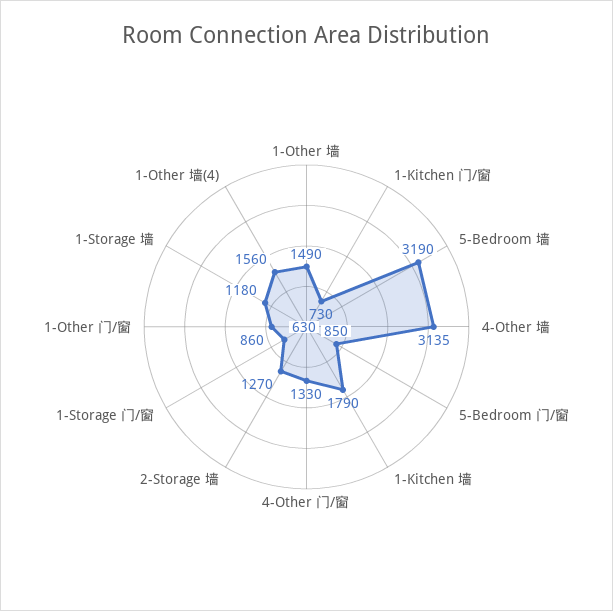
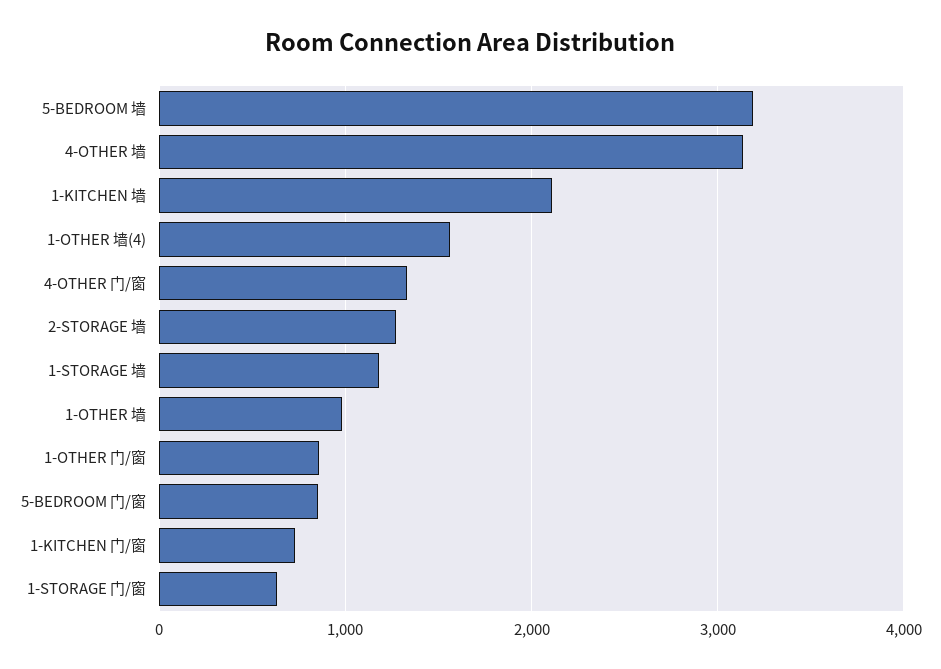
1-Other 墙: 1490 -> 1000
1-Kitchen 墙: 1790 -> 2100

